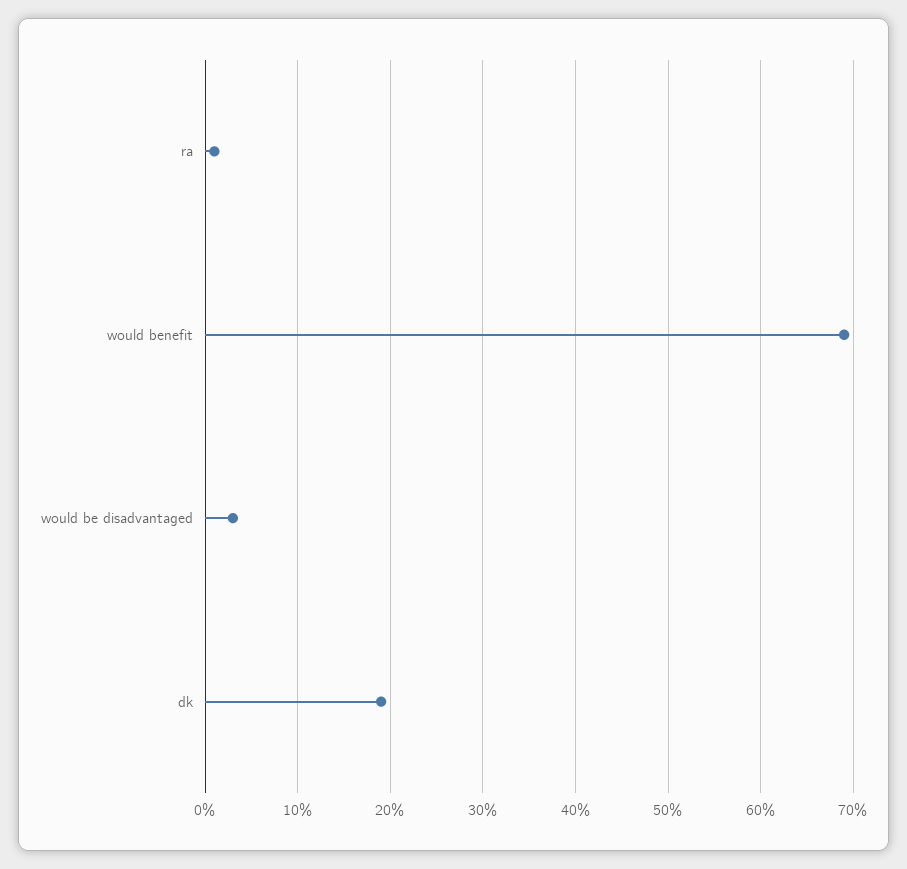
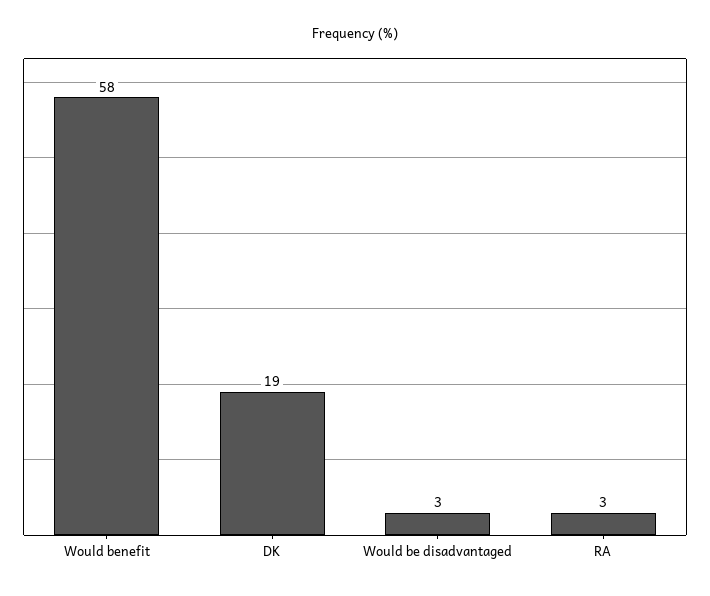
ra: 1 -> 3
would benefit: 69 -> 58

